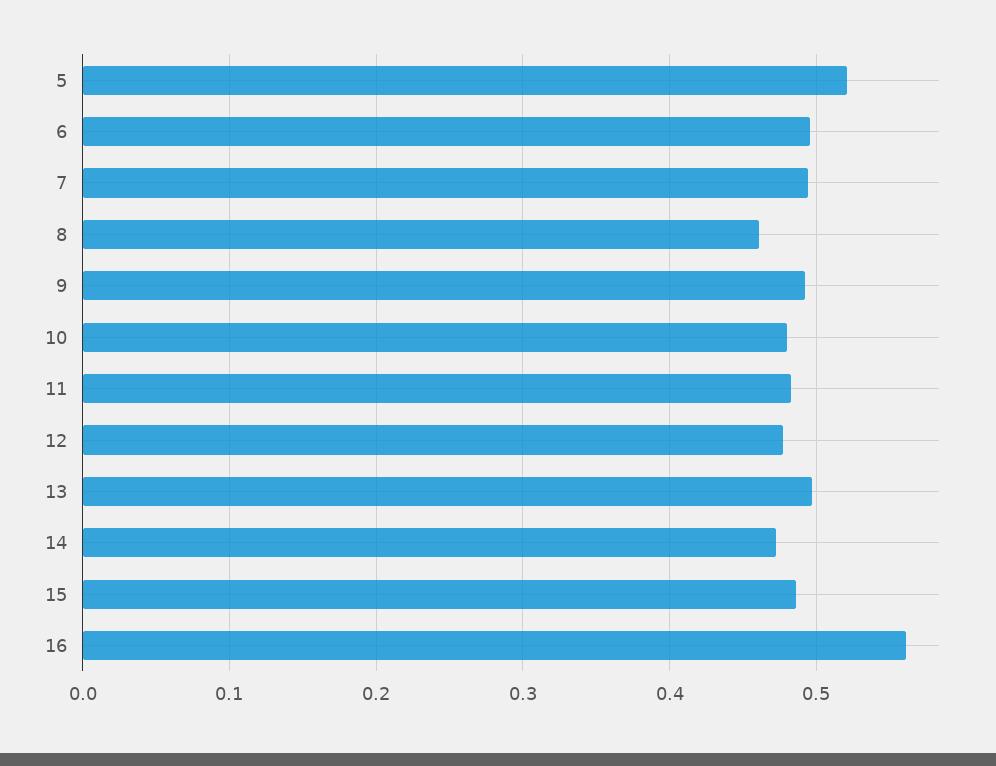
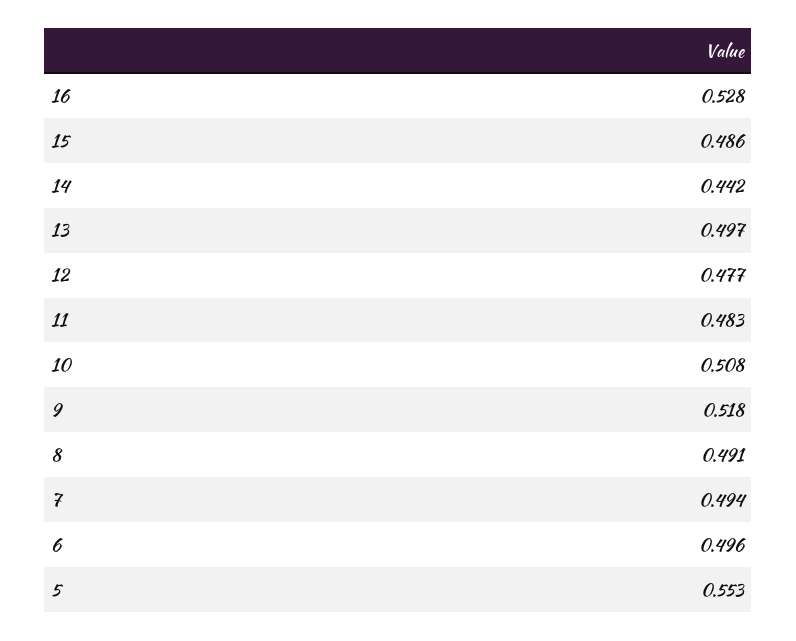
5: 0.52 -> 0.553
8: 0.46 -> 0.491
9: 0.49 -> 0.518
10: 0.48 -> 0.508
14: 0.47 -> 0.442
16: 0.56 -> 0.528

